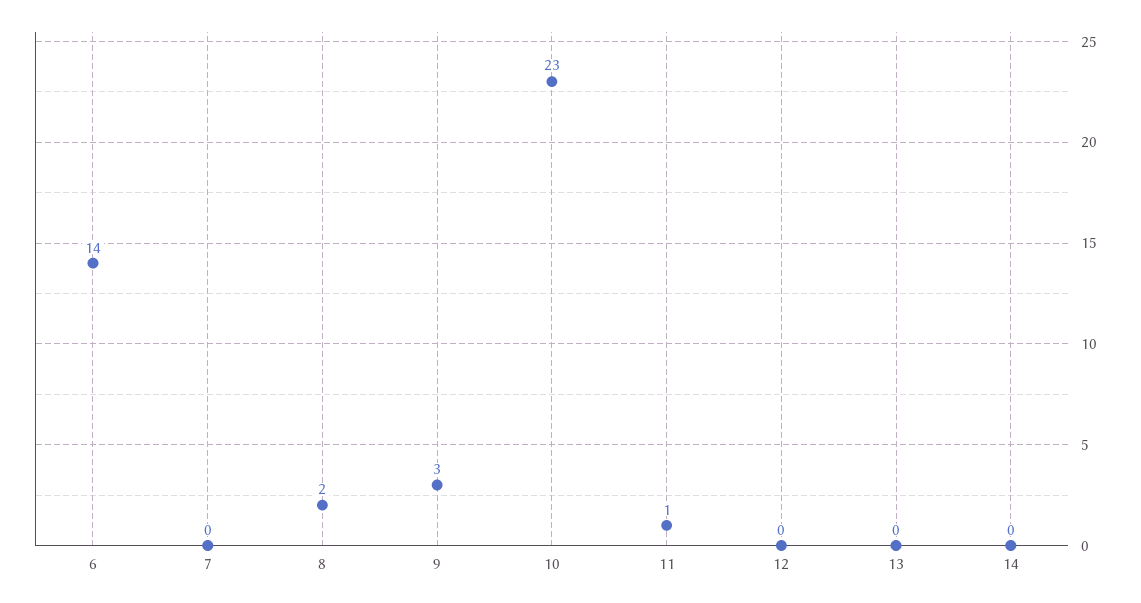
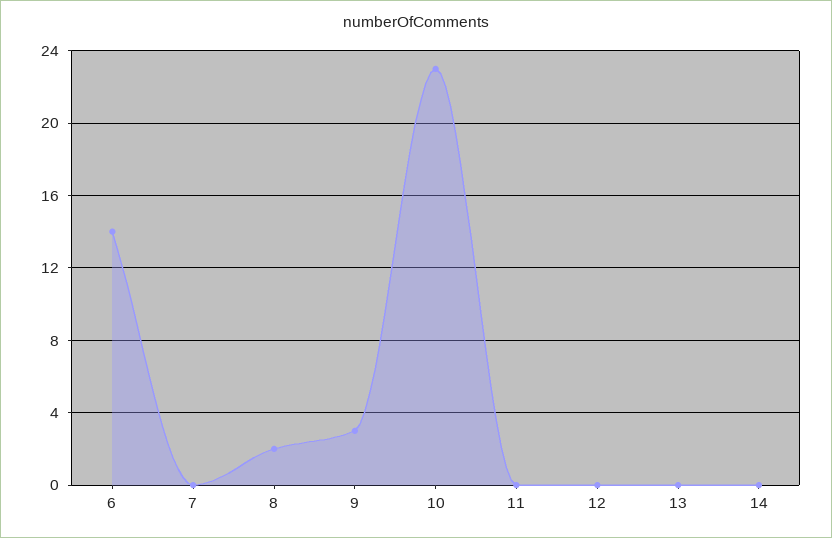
11: 1 -> 0

